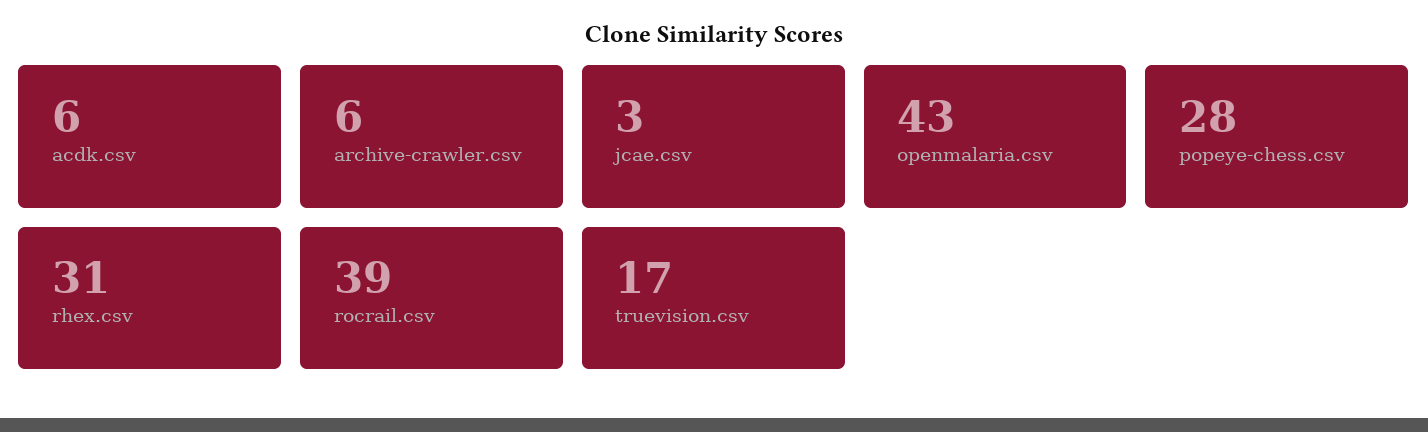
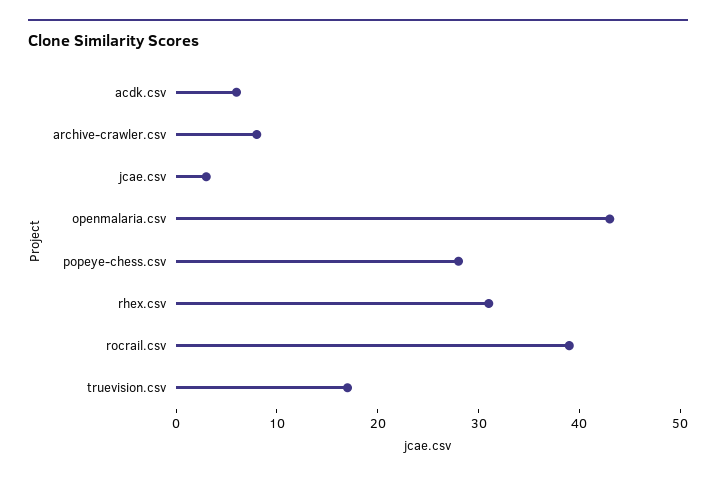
archive-crawler.csv: 6 -> 8

